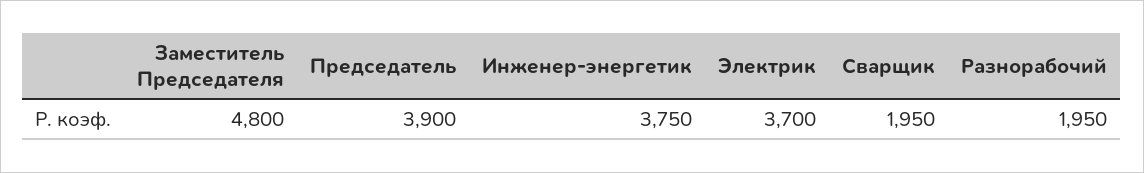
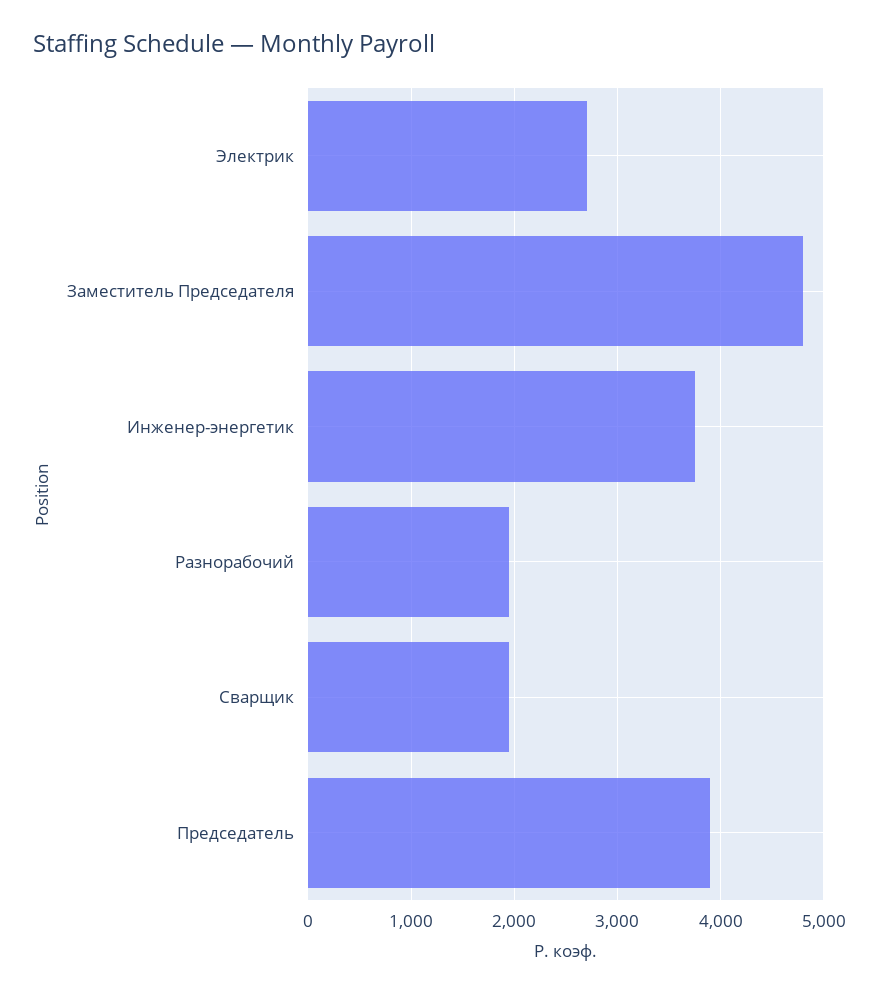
Электрик: 3700 -> 2700

